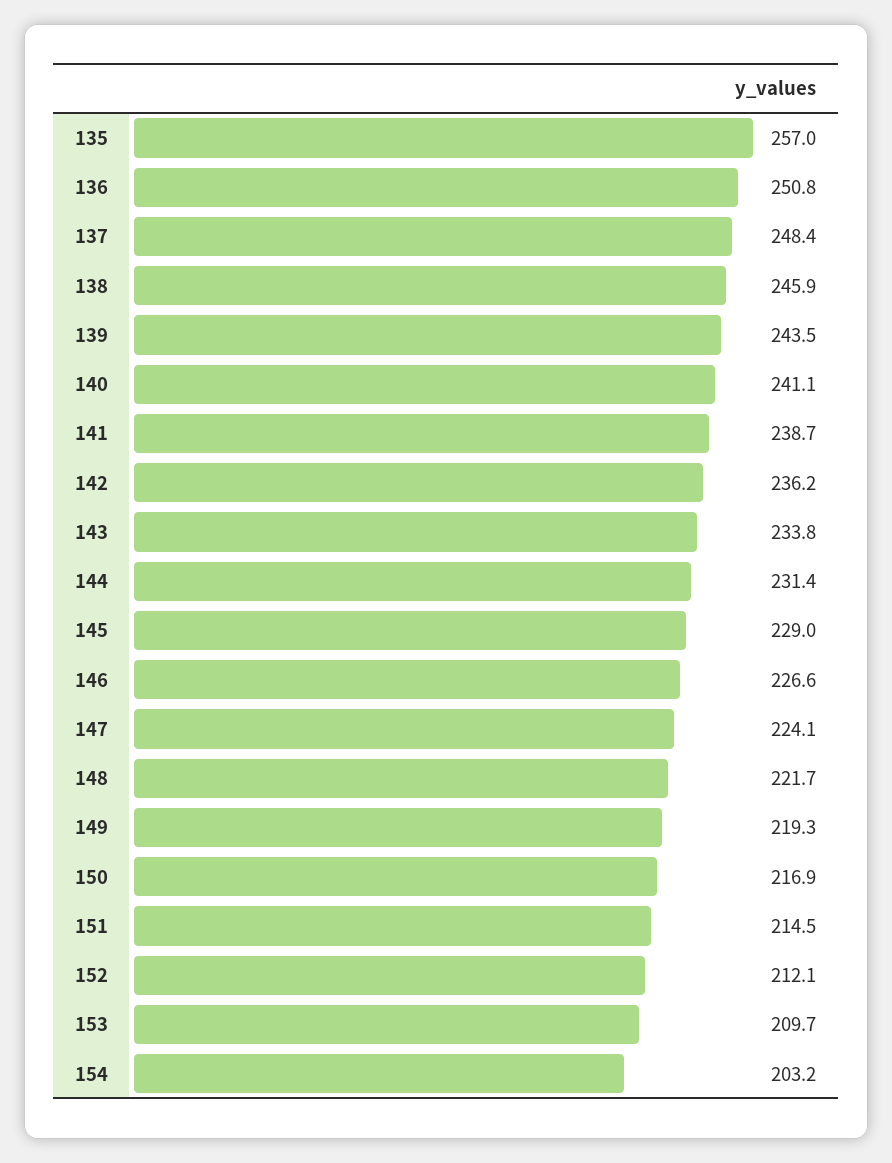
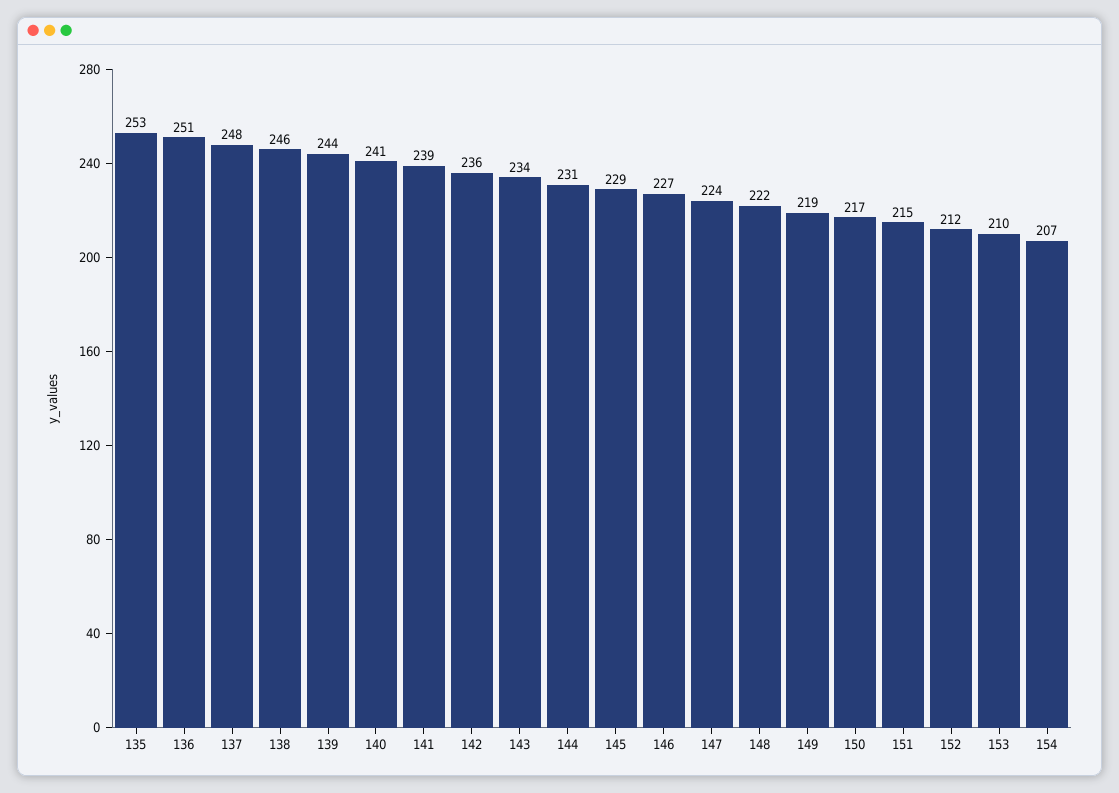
135: 257 -> 253
154: 203.2 -> 207

